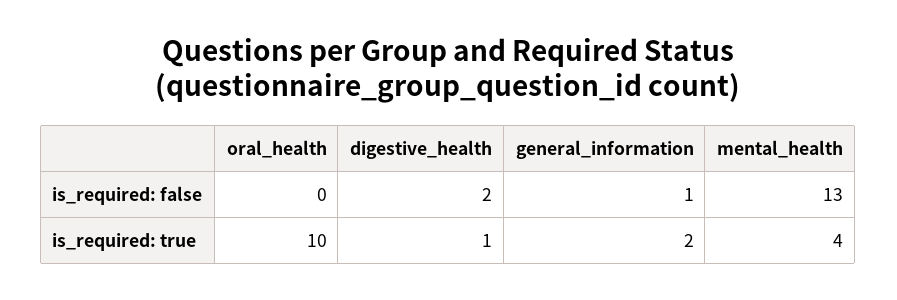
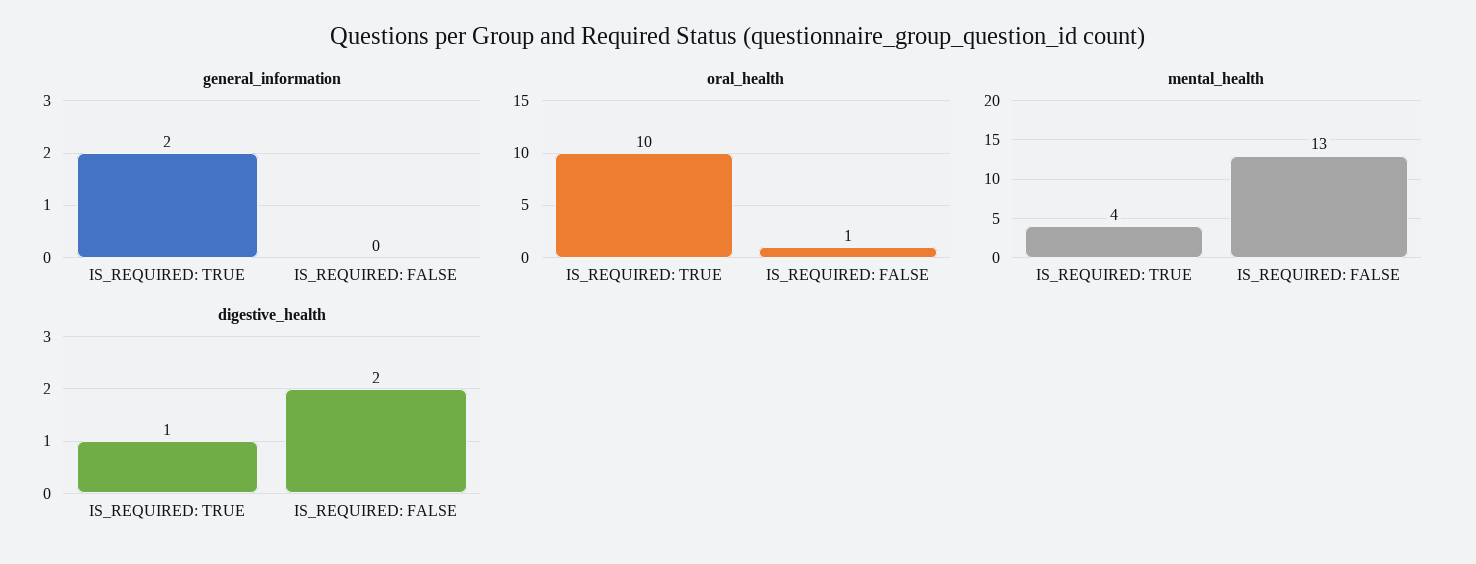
oral_health, is_required: false: 0 -> 1
general_information, is_required: false: 1 -> 0

